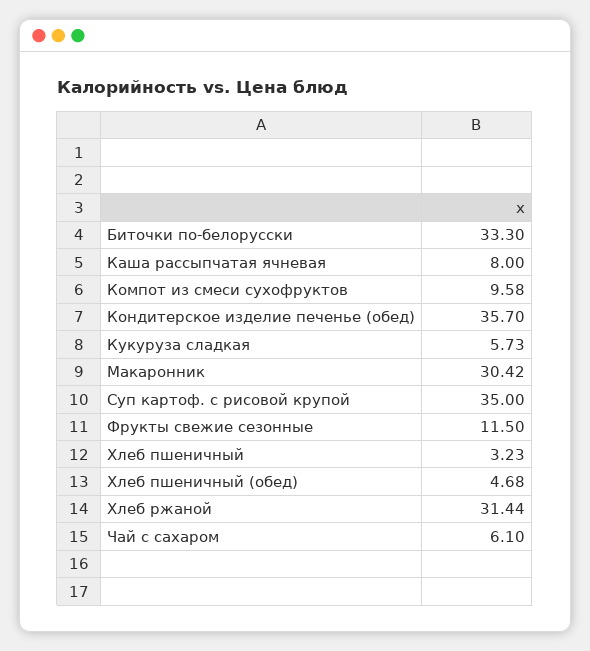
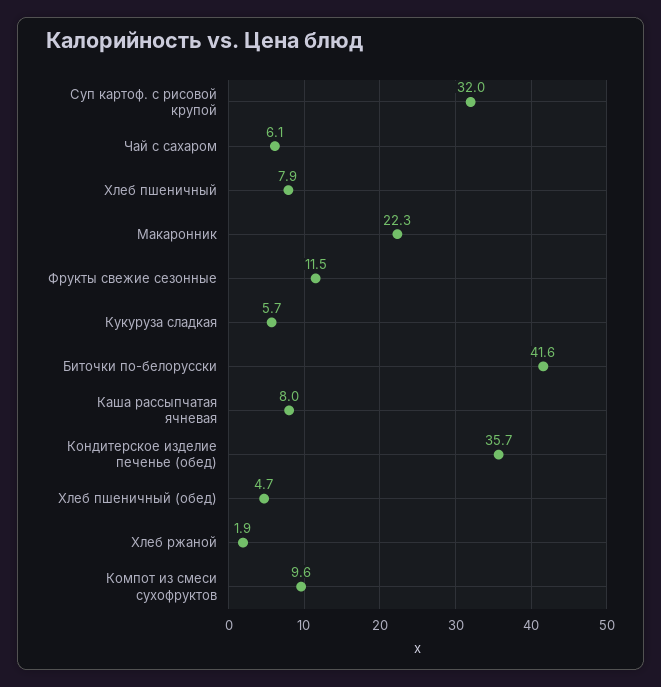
Биточки по-белорусски: 33.3 -> 41.6
Макаронник: 30.42 -> 22.3
Суп картоф. с рисовой крупой: 35 -> 32
Хлеб пшеничный: 3.23 -> 7.9
Хлеб ржаной: 31.44 -> 1.9

